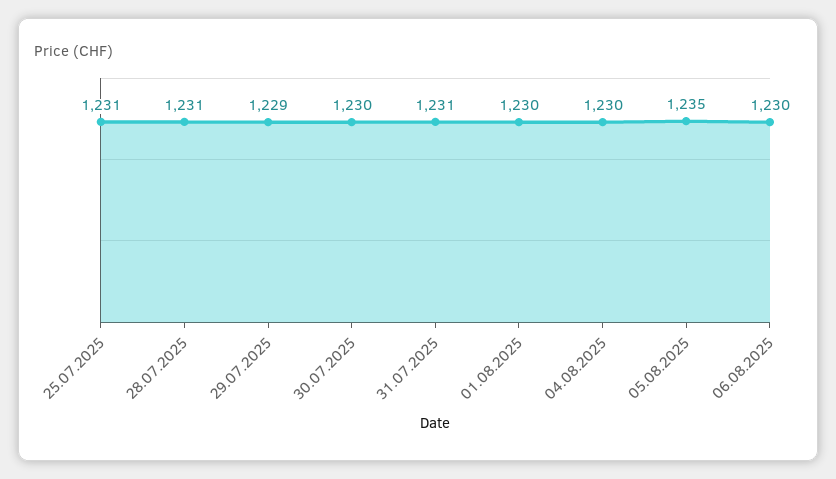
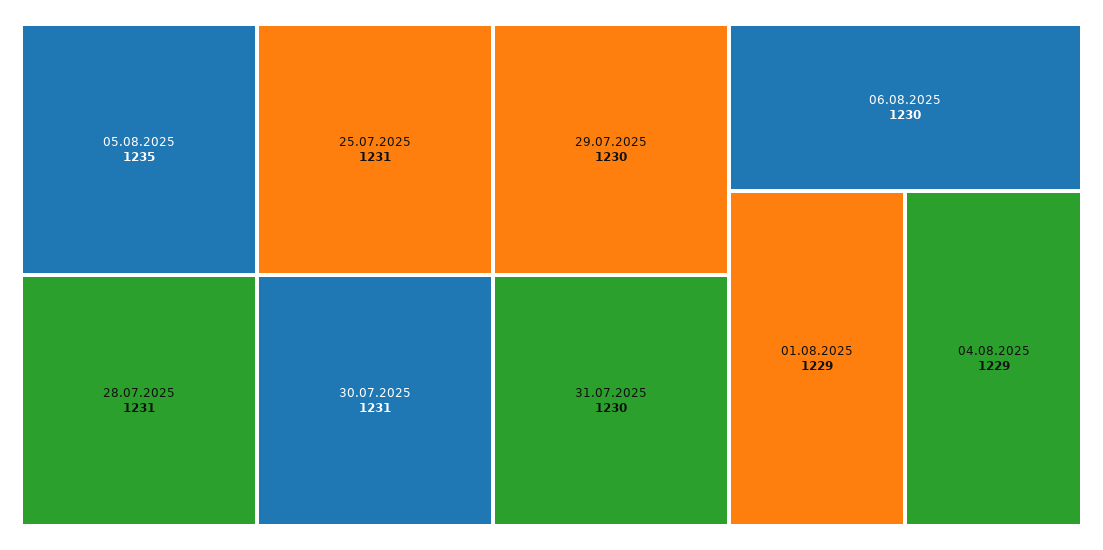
29.07.2025: 1229 -> 1230
30.07.2025: 1230 -> 1231
31.07.2025: 1231 -> 1230
01.08.2025: 1230 -> 1229
04.08.2025: 1230 -> 1229

